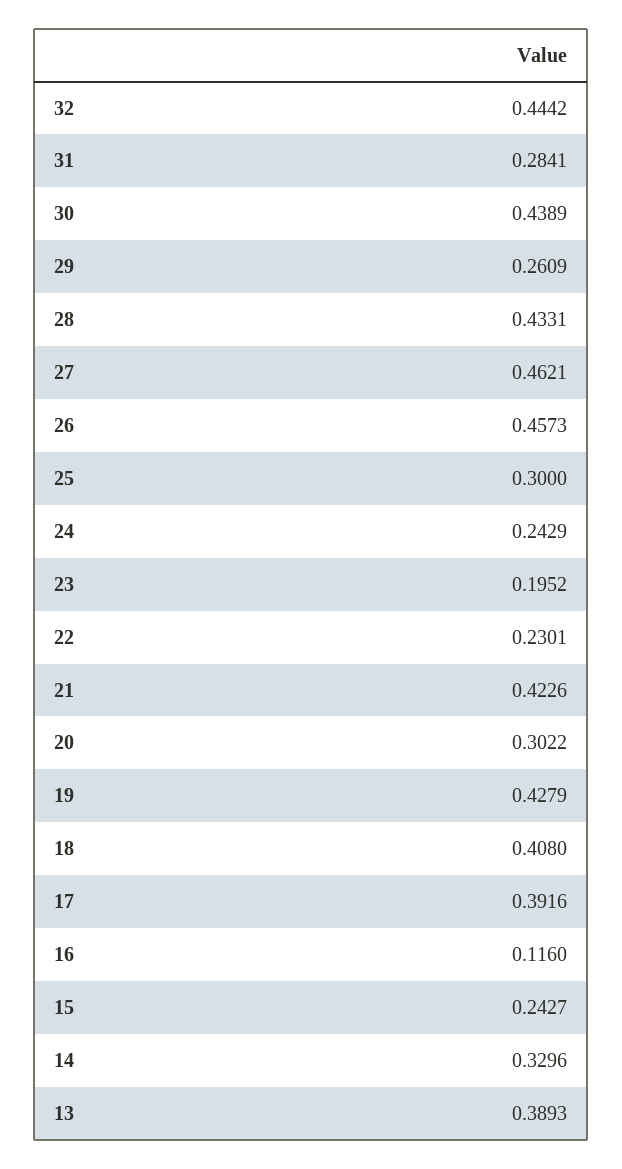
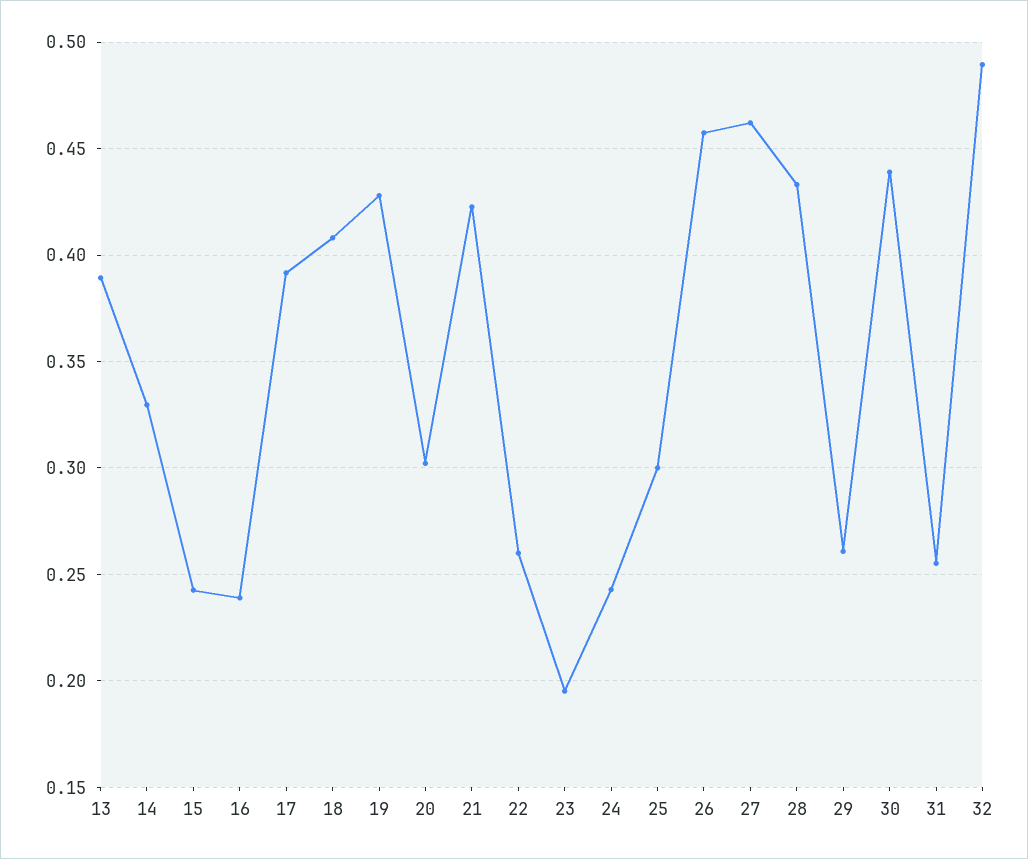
32: 0.4442 -> 0.49
31: 0.2841 -> 0.255
22: 0.2301 -> 0.26
16: 0.116 -> 0.24

